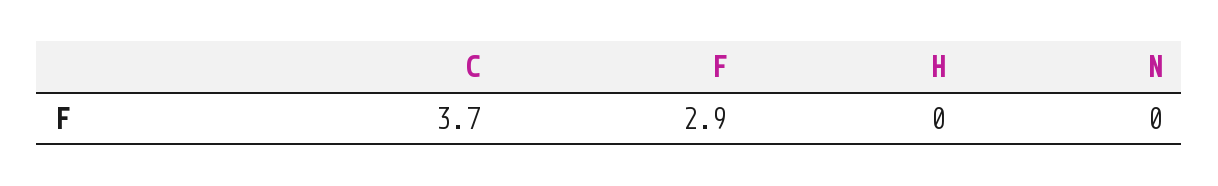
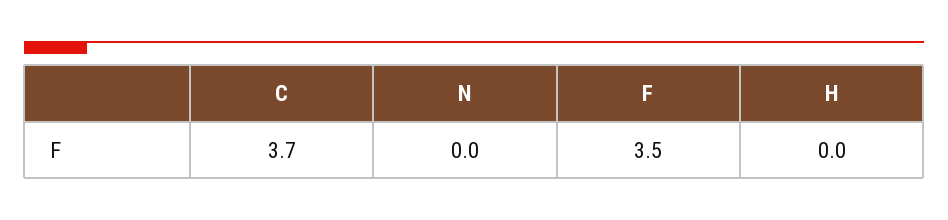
F: 2.9 -> 3.5

